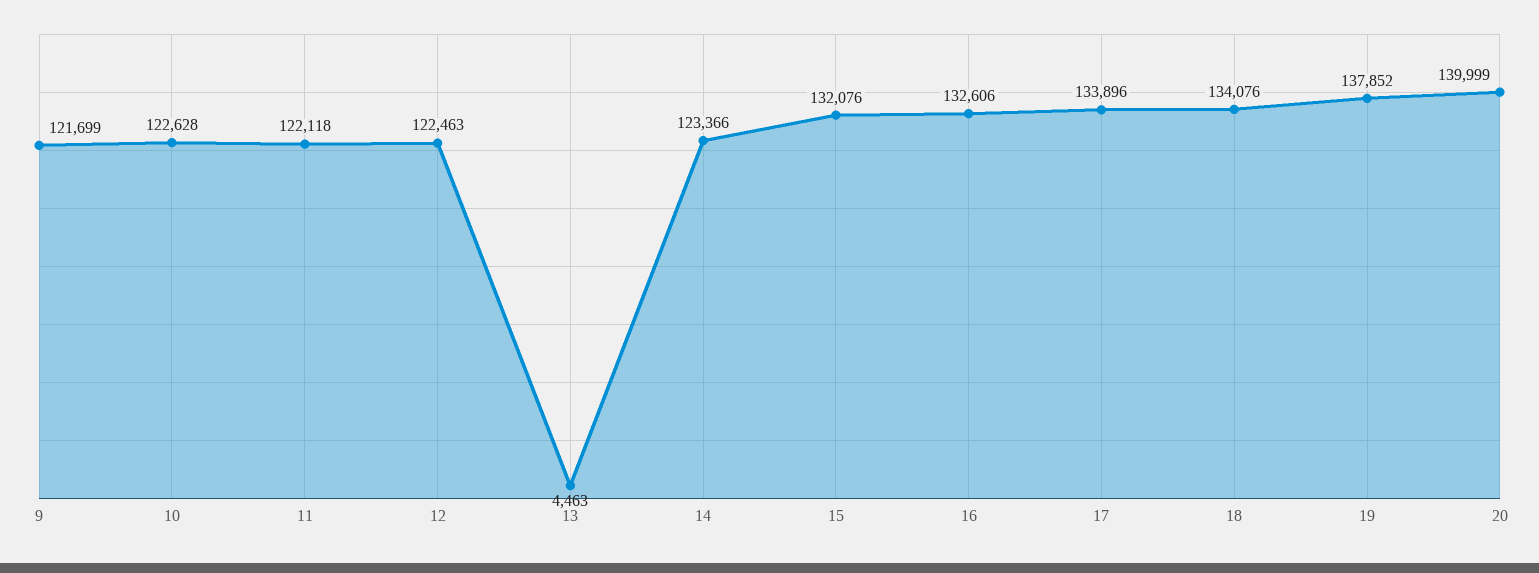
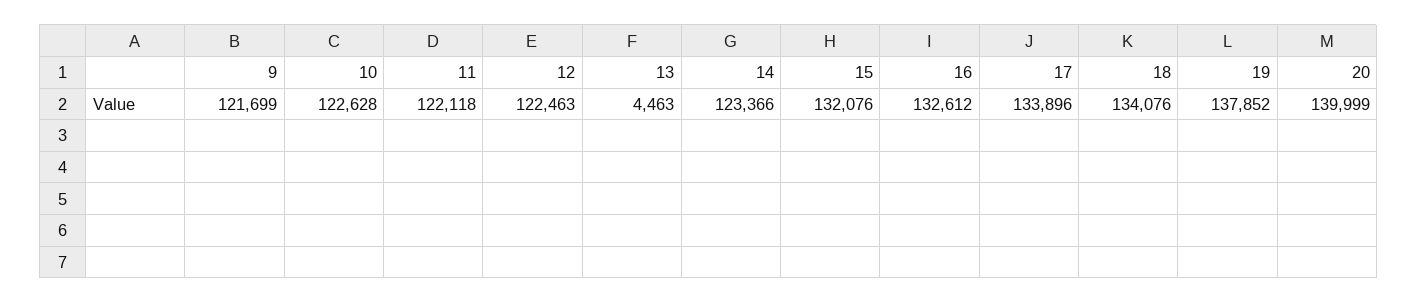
16: 132606 -> 132612

